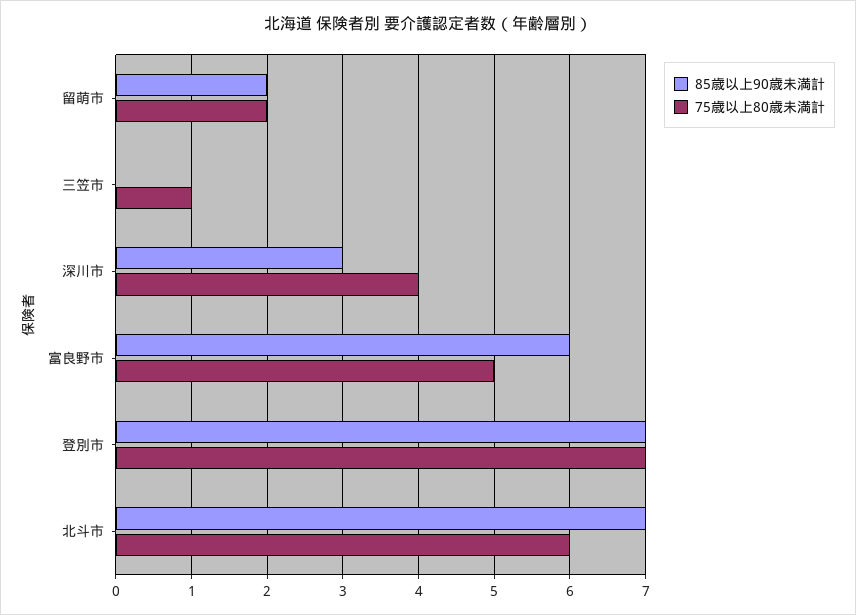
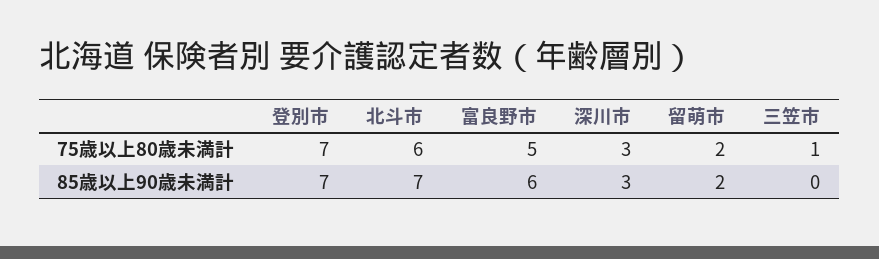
75歳以上80歳未満計, 深川市: 4 -> 3

